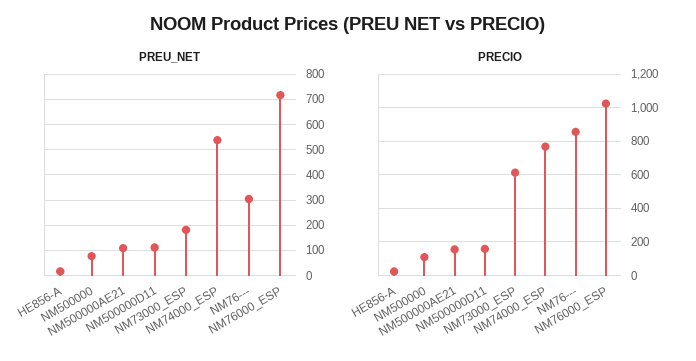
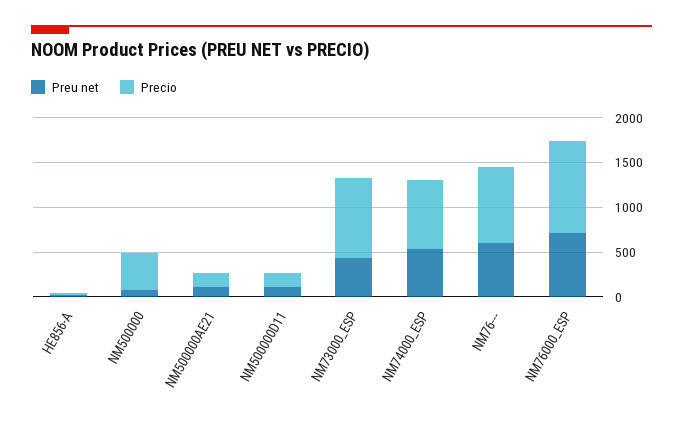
PREU_NET, NM73000_ESP: 175 -> 400
PREU_NET, NM76---: 300 -> 600
PRECIO, NM500000: 100 -> 400
PRECIO, NM73000_ESP: 600 -> 900

